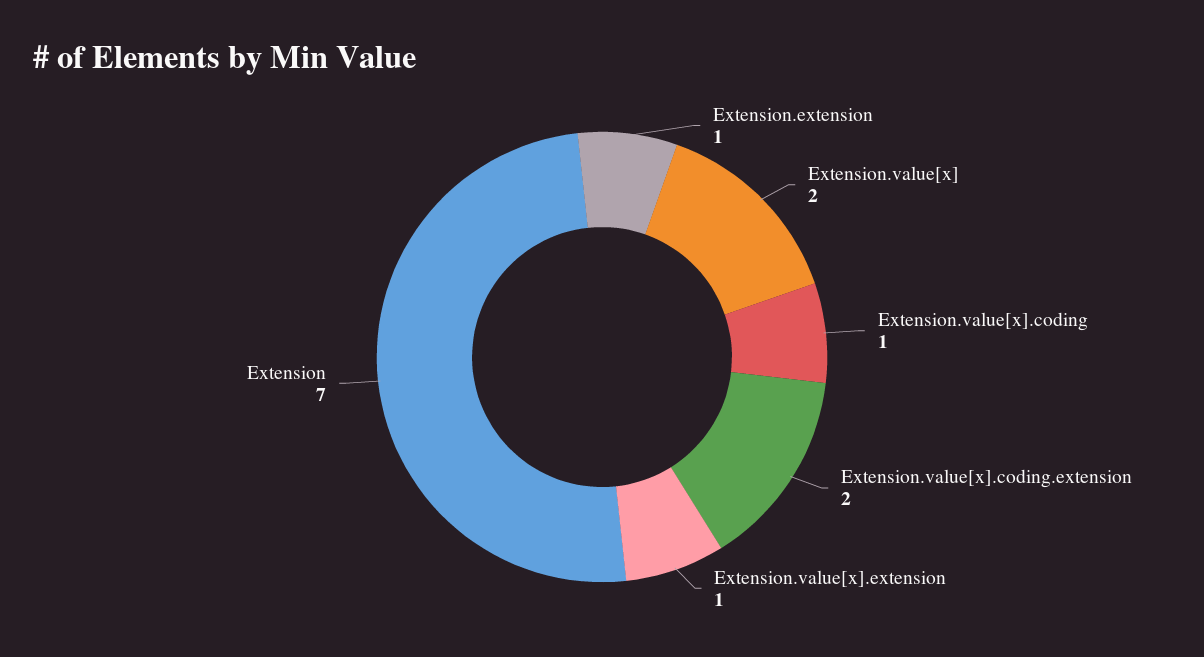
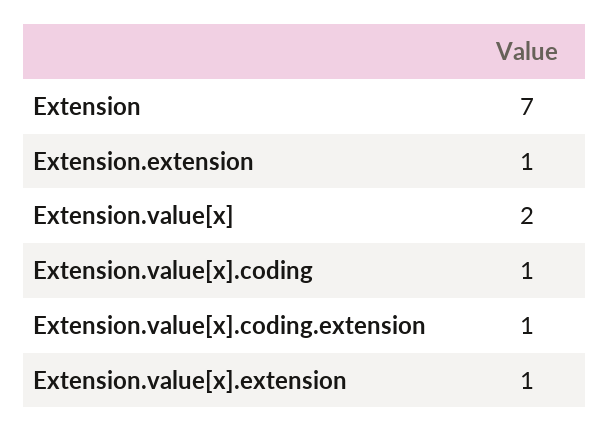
Extension.value[x].coding.extension: 2 -> 1

